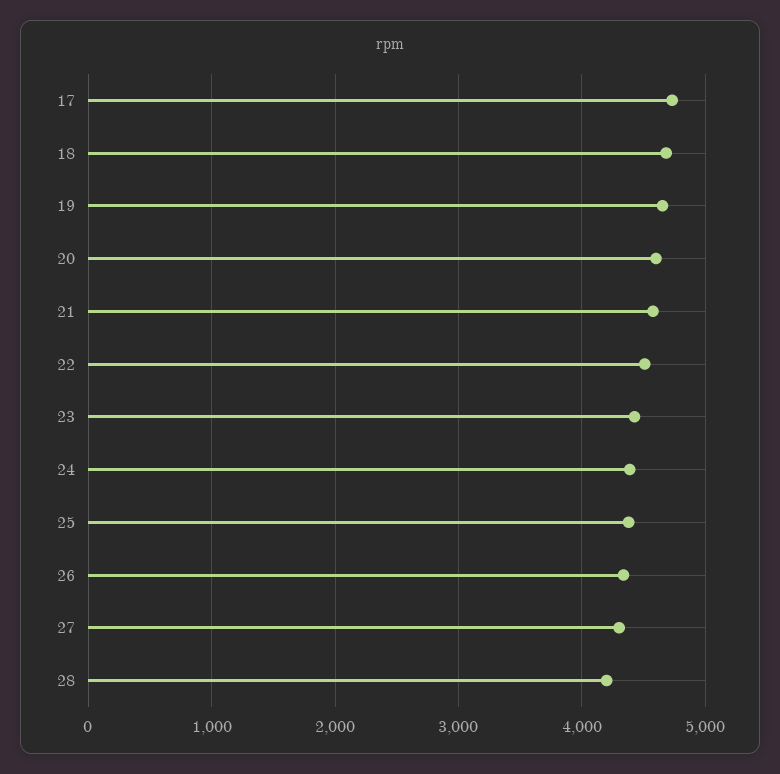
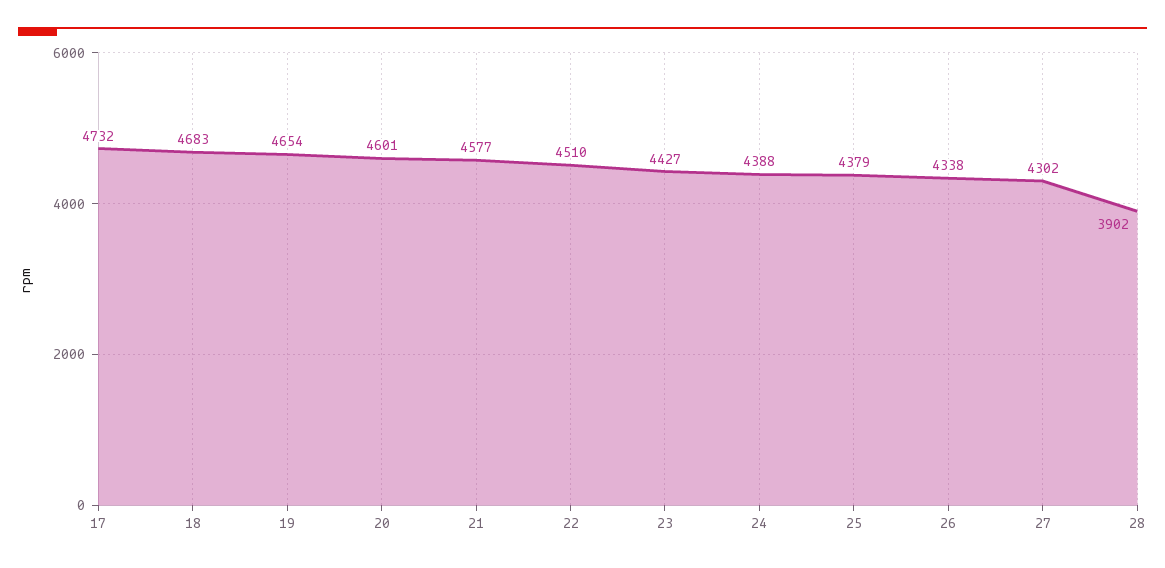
28: 4200 -> 3902

